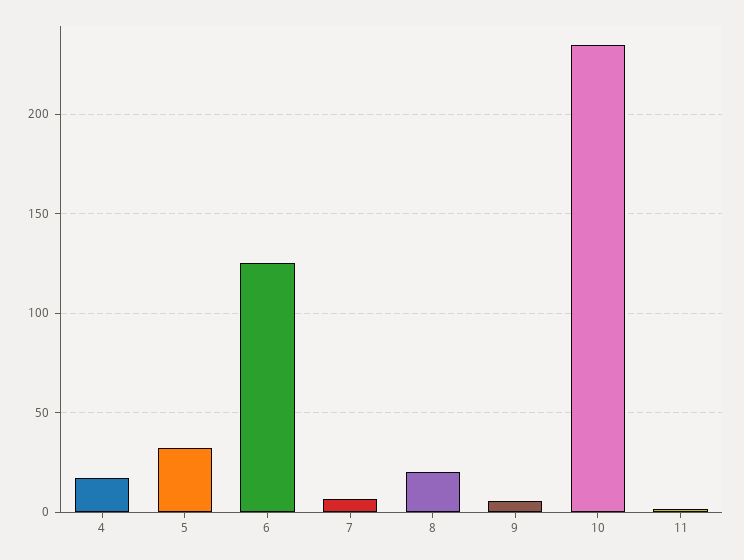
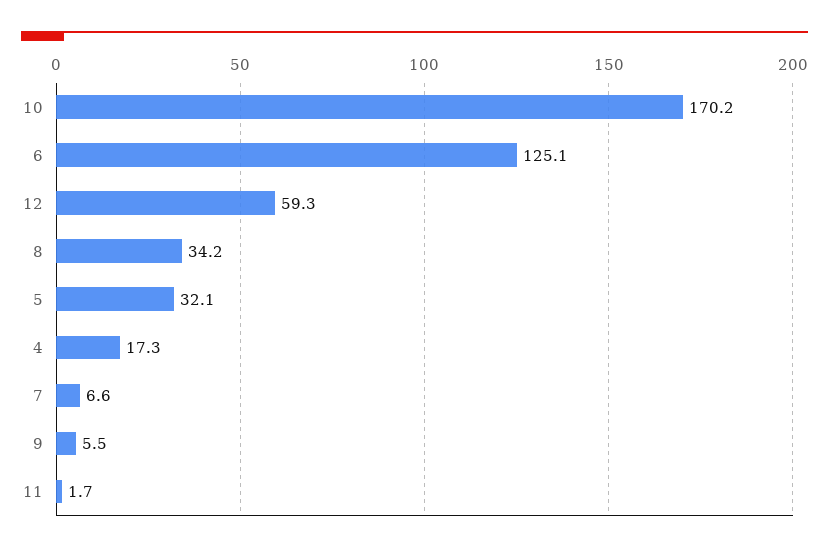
8: 20 -> 34.2
10: 235 -> 170.2
12: none -> 59.3

